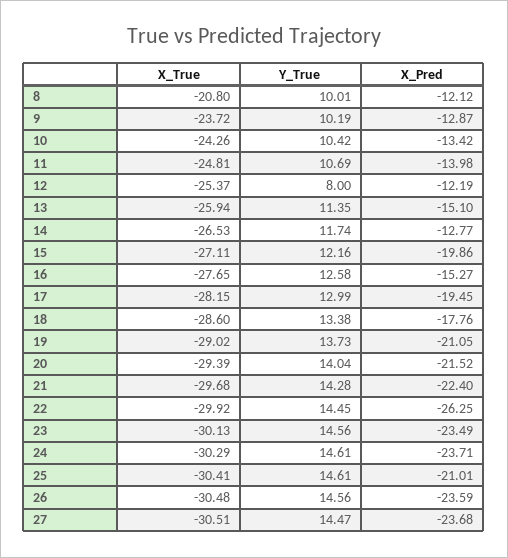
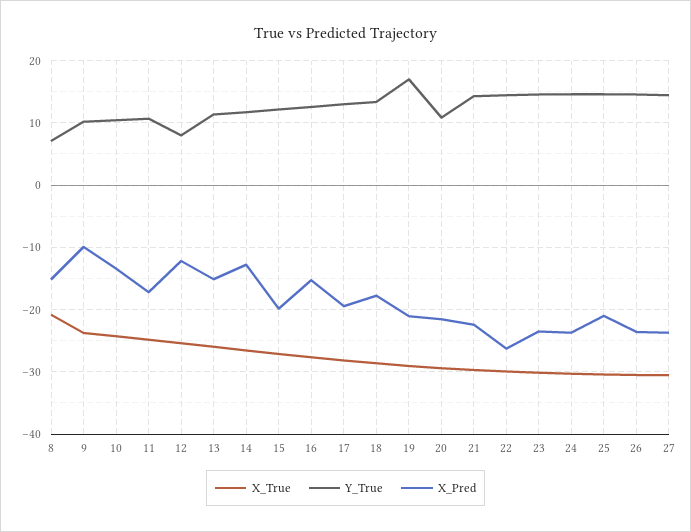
Y_True, 8: 10.01 -> 7
X_Pred, 8: -12.12 -> -15
X_Pred, 9: -12.87 -> -10
X_Pred, 11: -13.98 -> -17
Y_True, 19: 13.73 -> 17
Y_True, 20: 14.04 -> 11

